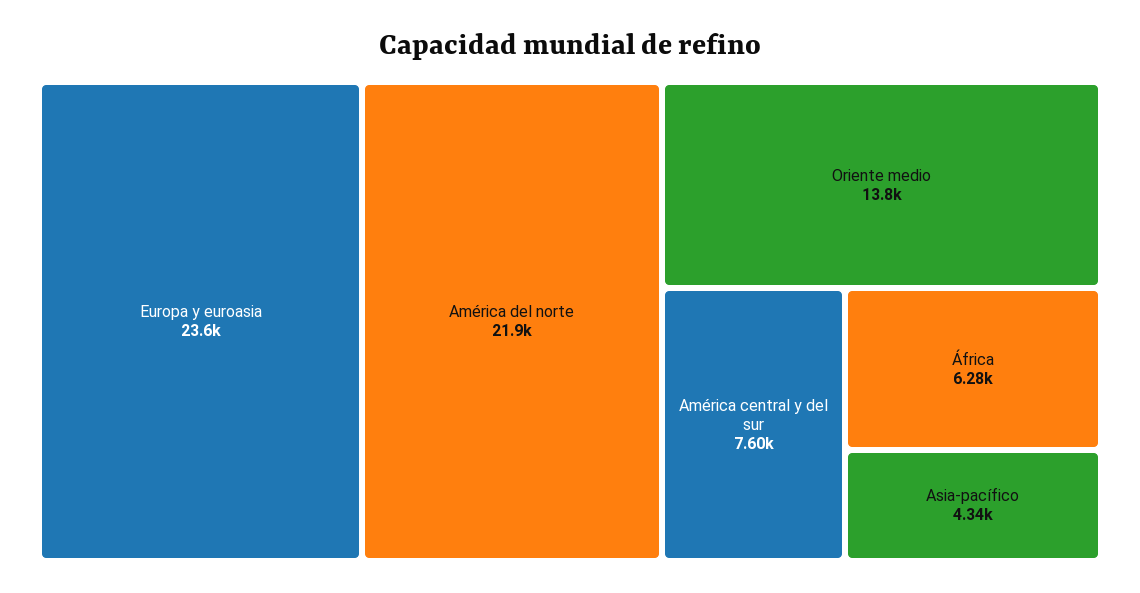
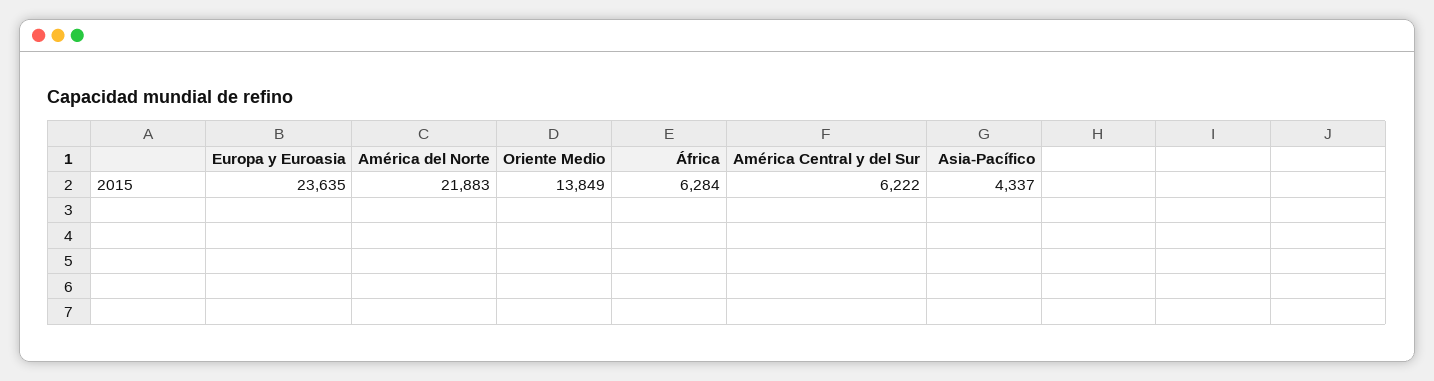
América central y del sur: 7600 -> 6222

